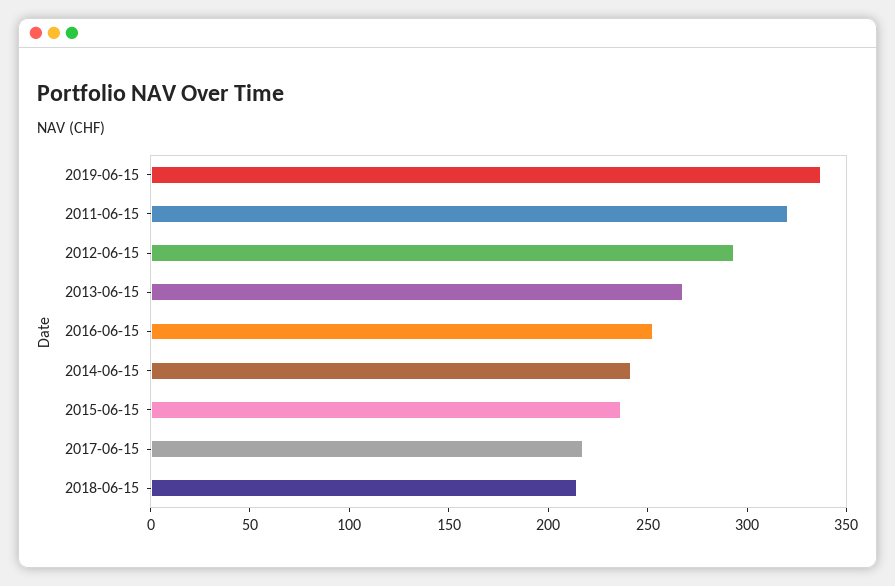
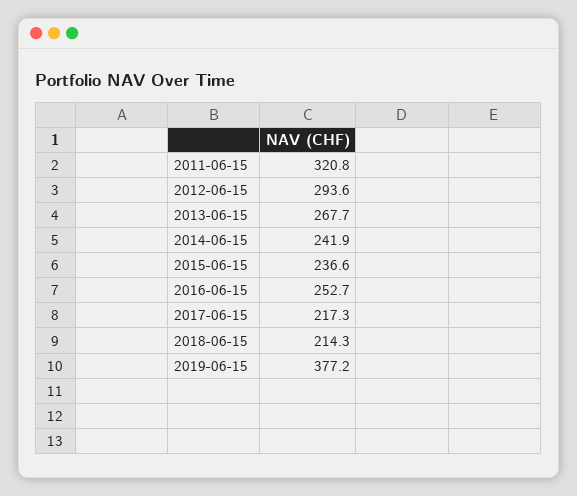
2019-06-15: 340 -> 377.2

